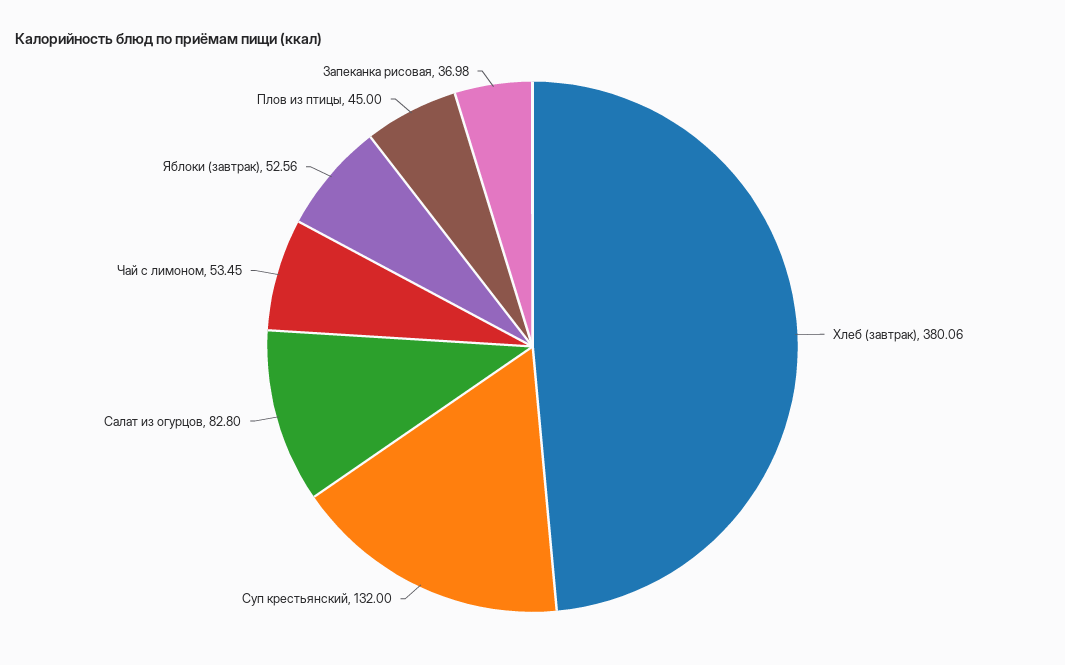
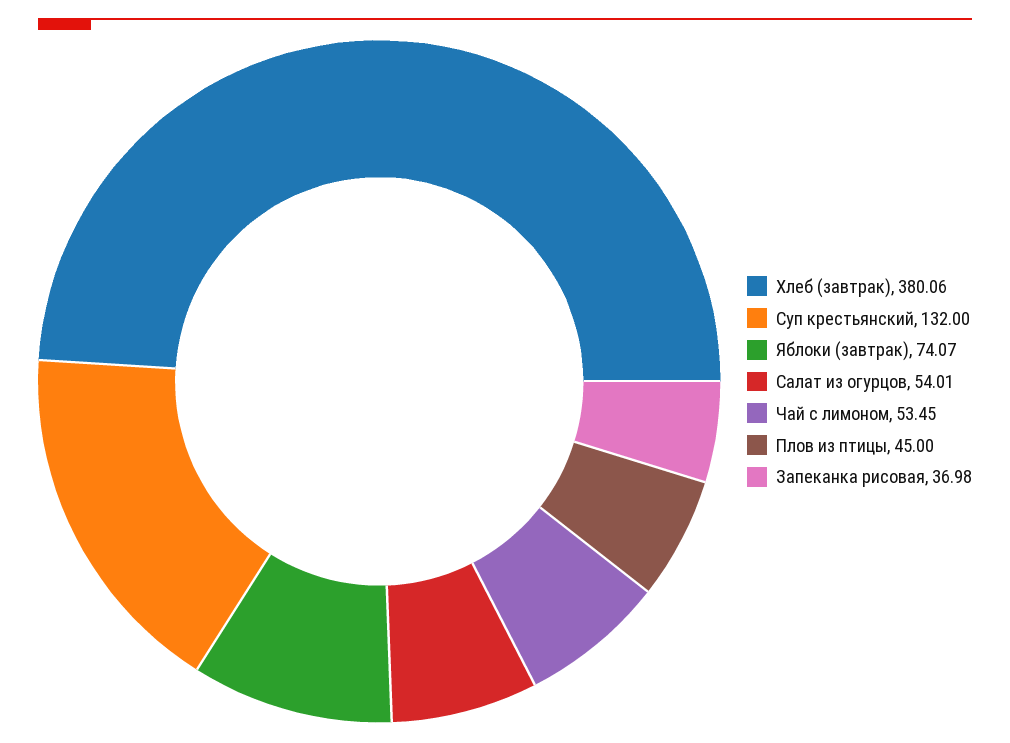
Салат из огурцов: 82.8 -> 54.01
Яблоки (завтрак): 52.56 -> 74.07

